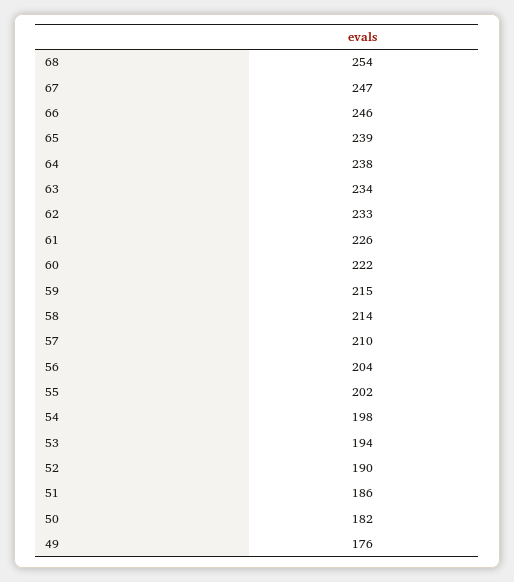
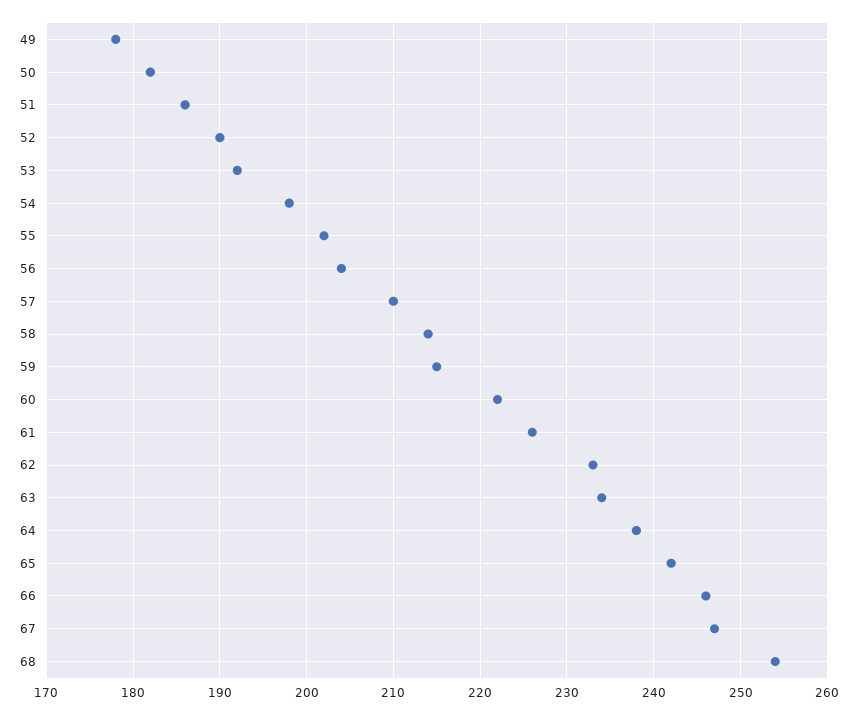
65: 239 -> 242
53: 194 -> 192
49: 176 -> 178

